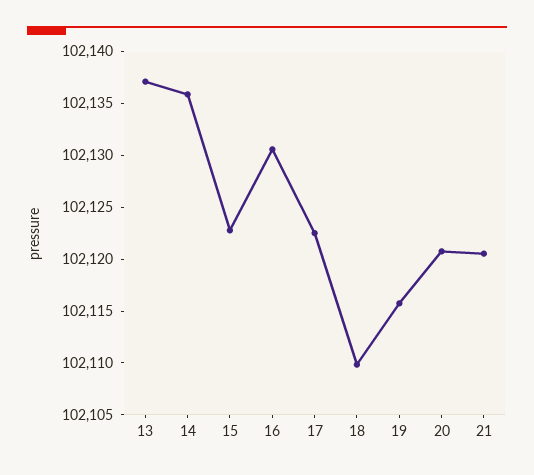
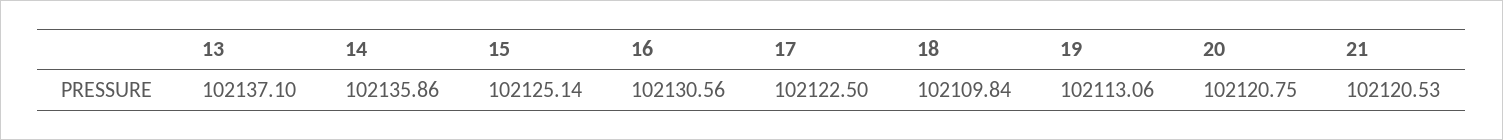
15: 102123 -> 102125.14
19: 102116 -> 102113.06

